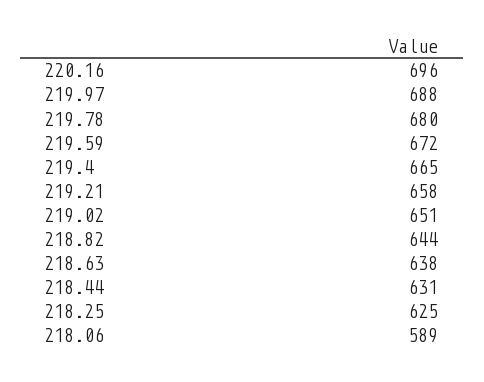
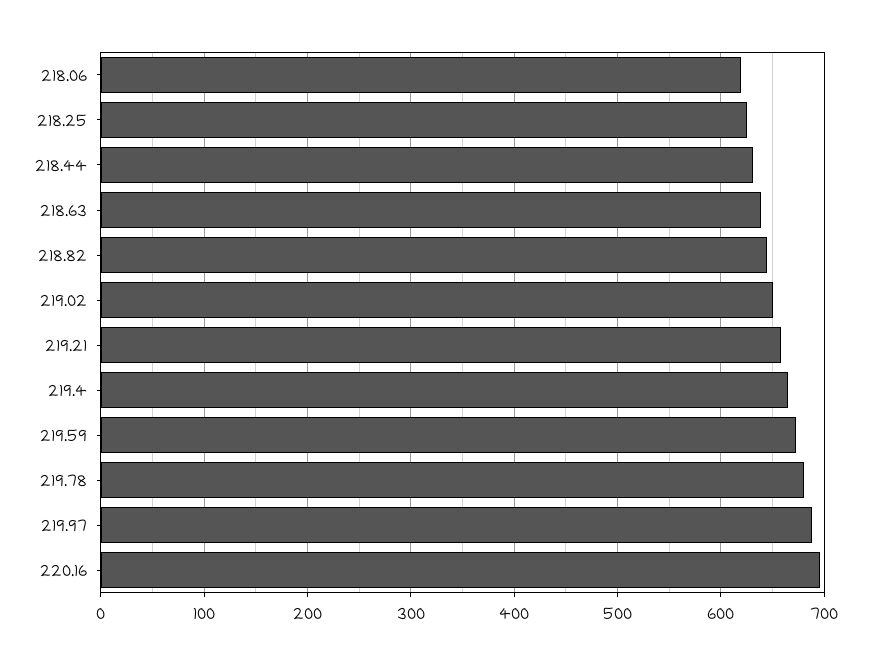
218.06: 589 -> 620

